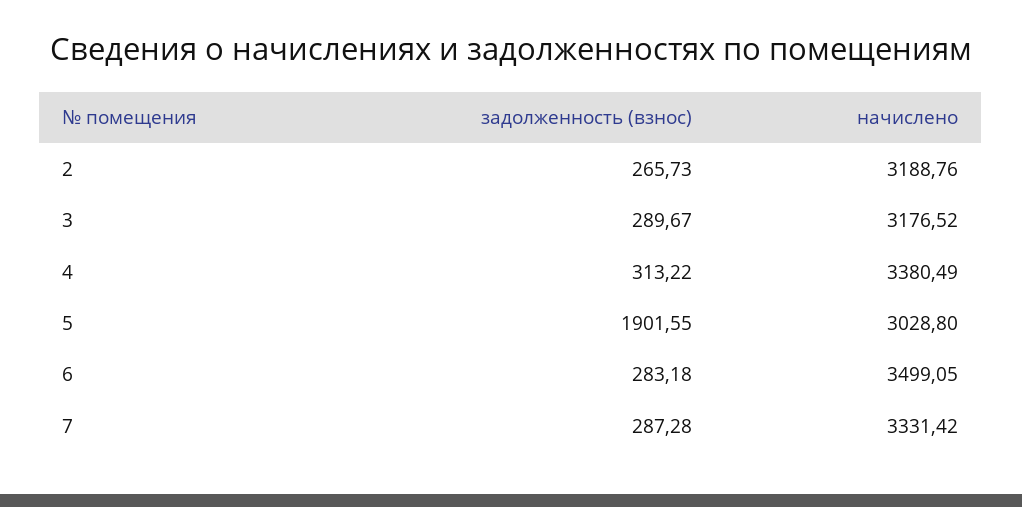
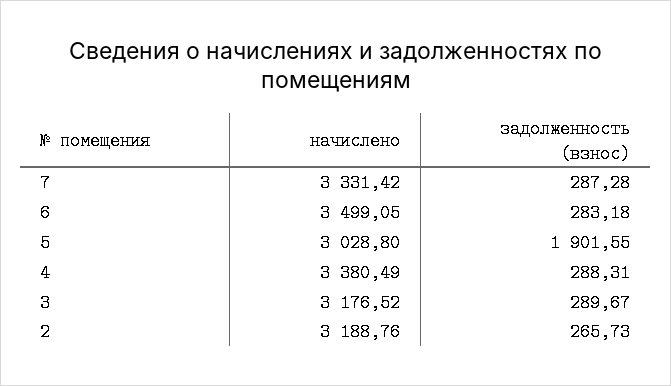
задолженность (взнос), 4: 313.22 -> 288.31

